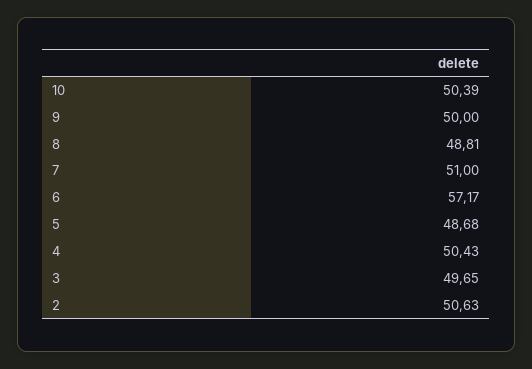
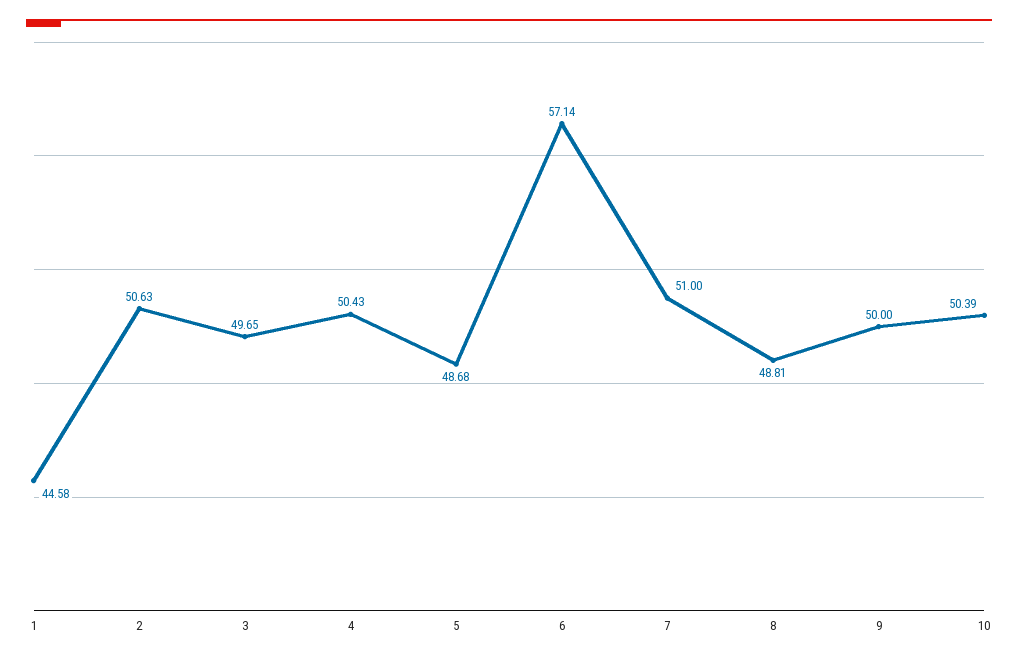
6: 57.17 -> 57.14
1: none -> 44.58

